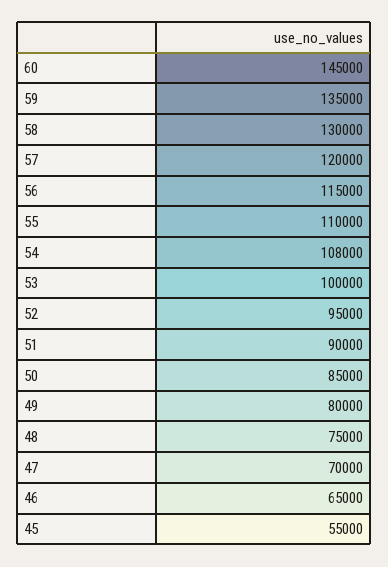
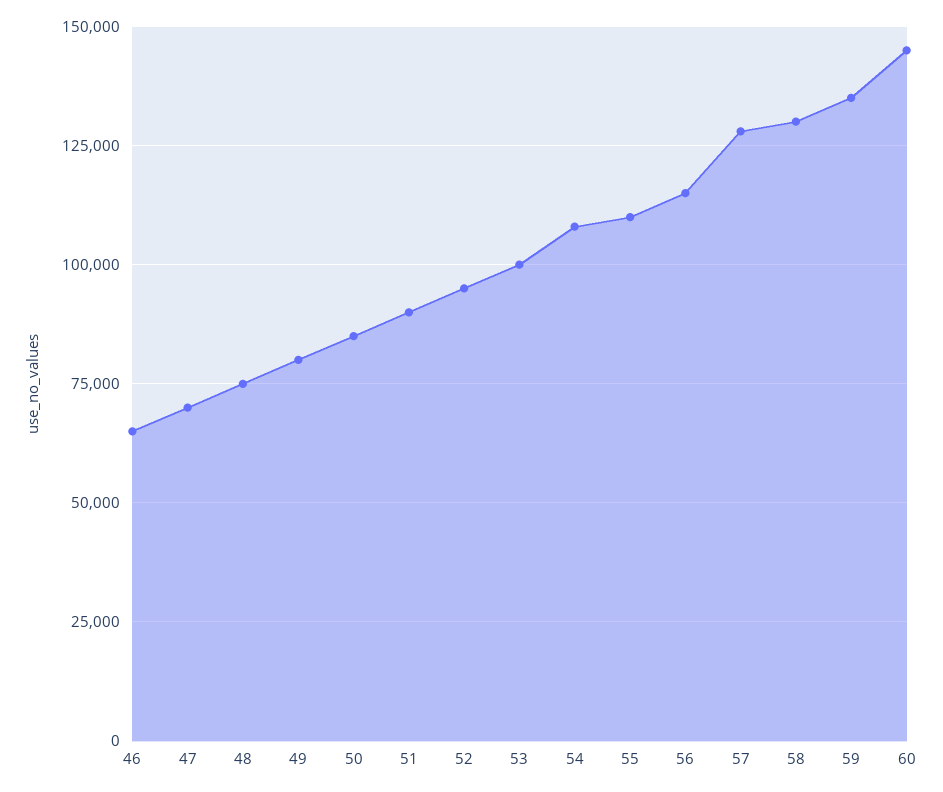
57: 120000 -> 127500
45: 55000 -> none

